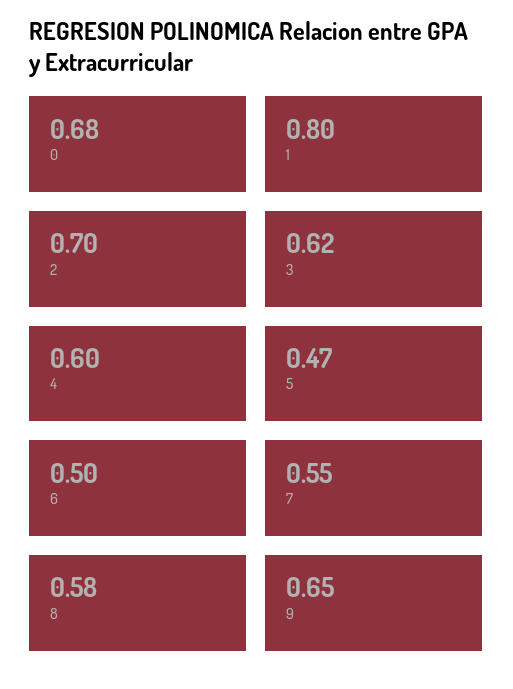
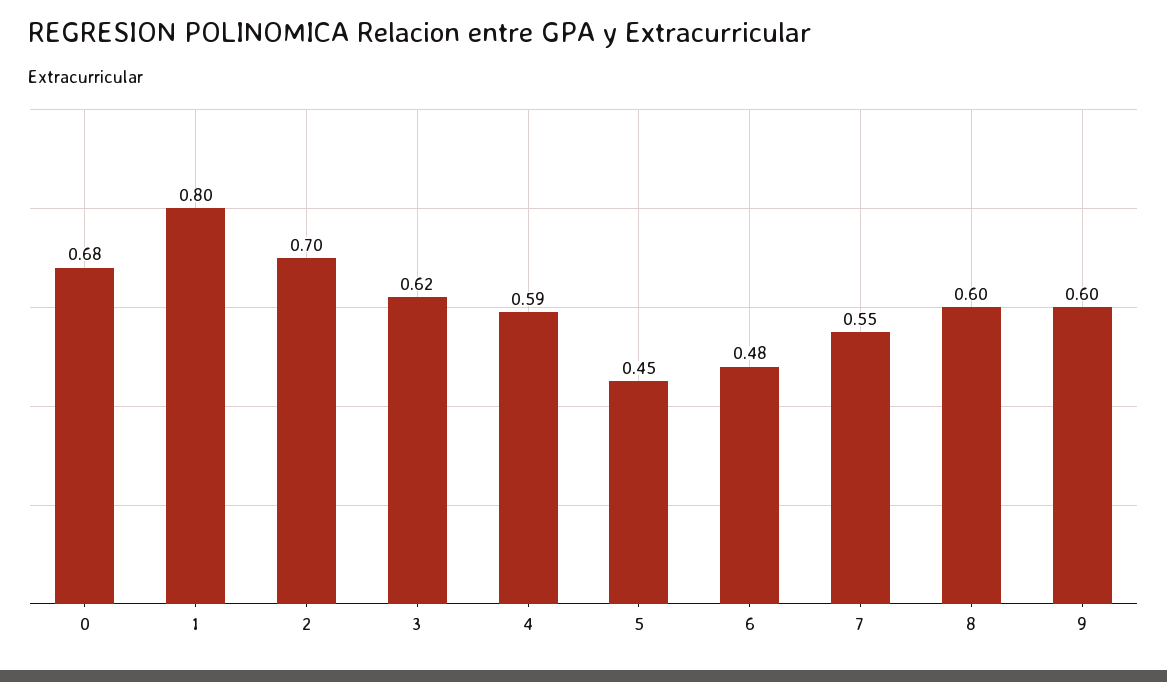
4: 0.6 -> 0.59
5: 0.47 -> 0.45
6: 0.5 -> 0.48
8: 0.58 -> 0.6
9: 0.65 -> 0.6

